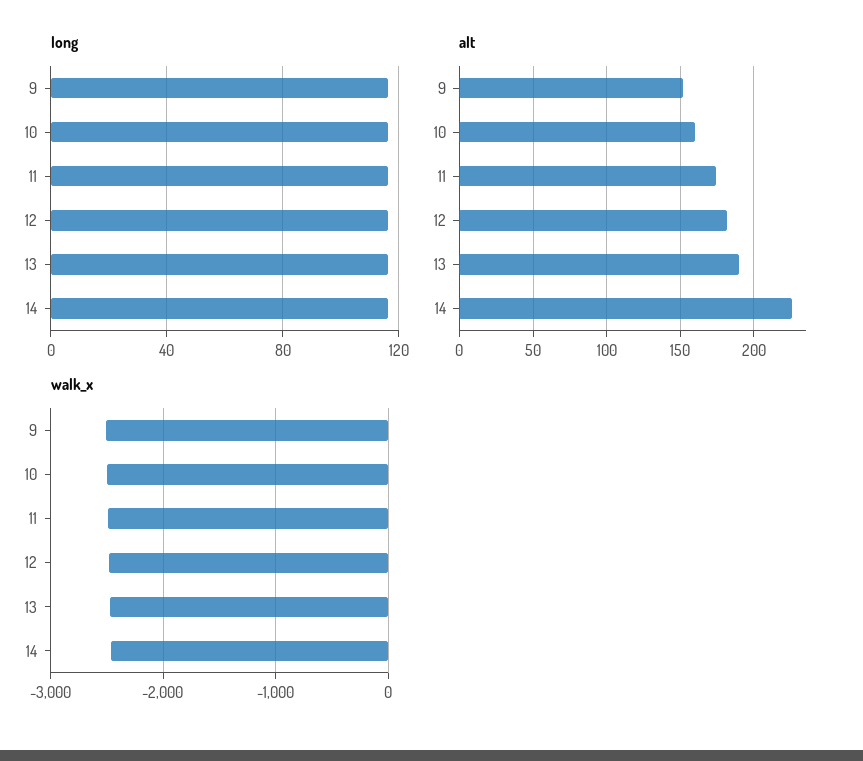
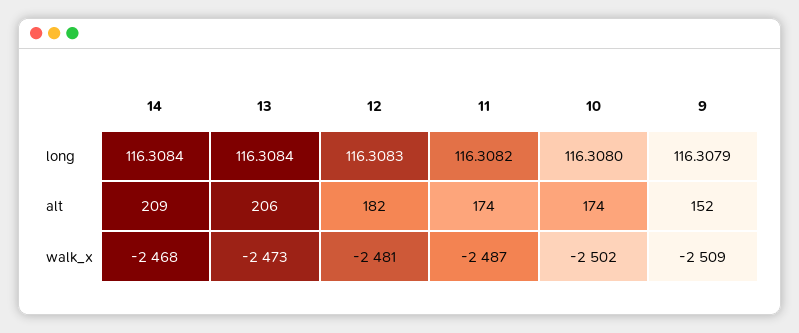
alt, 10: 160 -> 174
alt, 13: 190 -> 206
alt, 14: 225 -> 209

